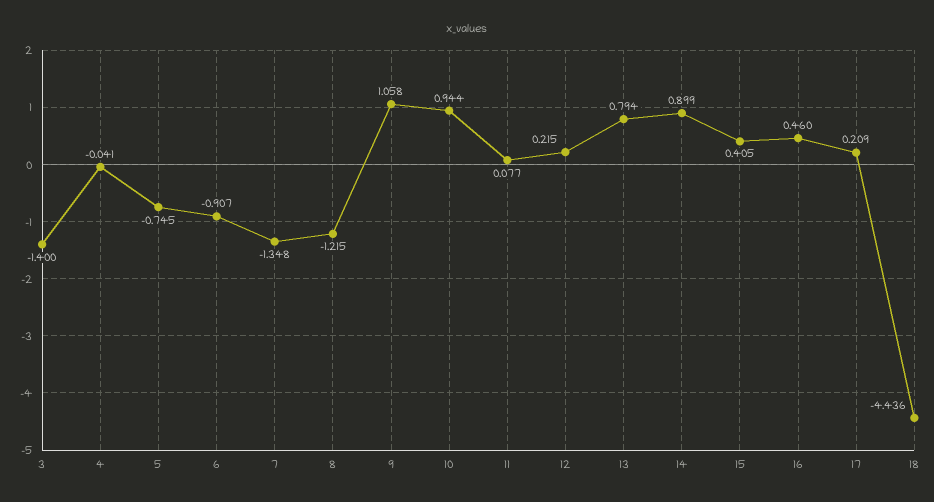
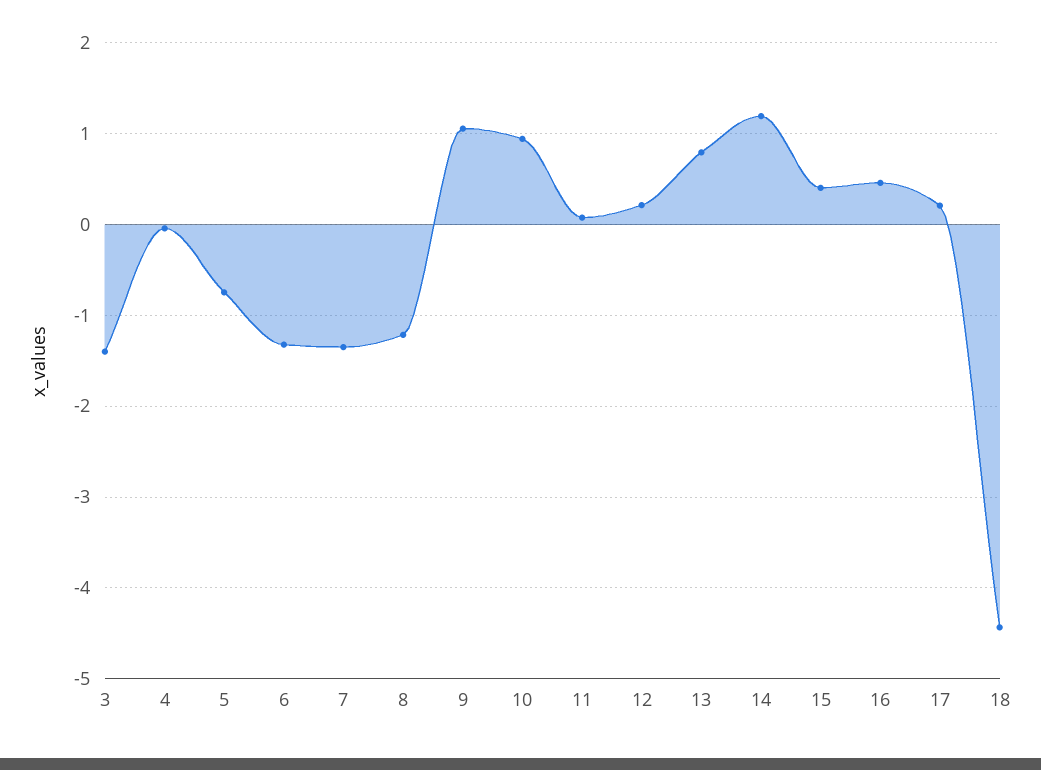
6: -0.907 -> -1.3
14: 0.899 -> 1.2

